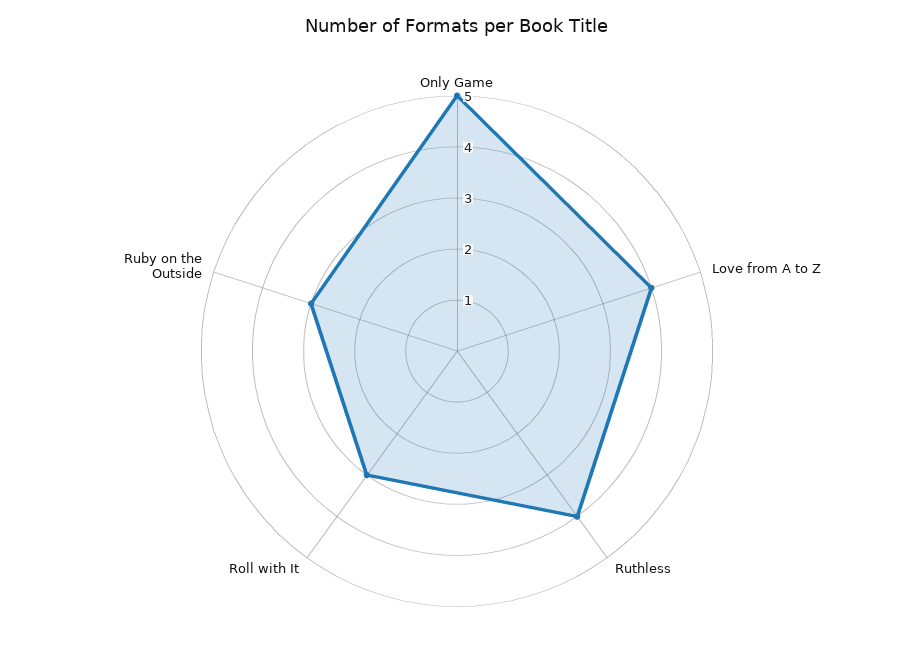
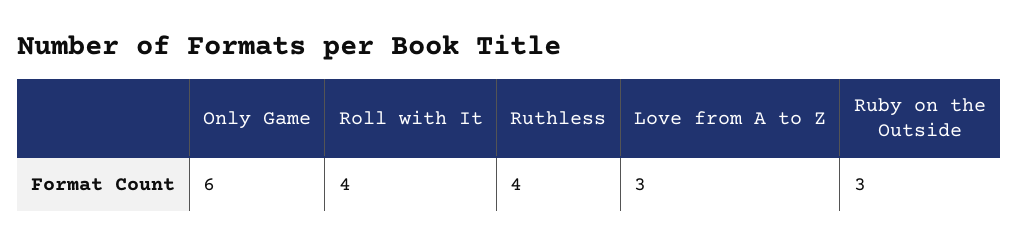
Only Game: 5 -> 6
Love from A to Z: 4 -> 3
Roll with It: 3 -> 4

